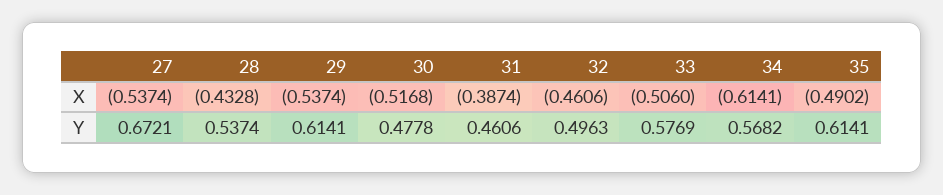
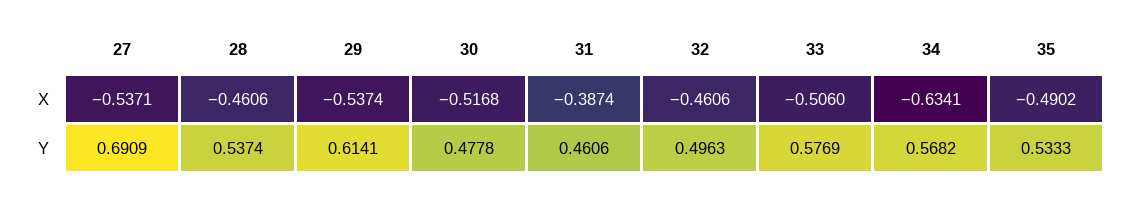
27, X: -0.5374 -> -0.5371
28, X: -0.4328 -> -0.4606
34, X: -0.6141 -> -0.6341
27, Y: 0.6721 -> 0.6909
35, Y: 0.6141 -> 0.5333

